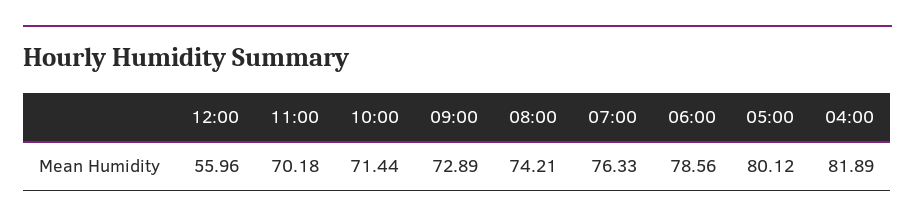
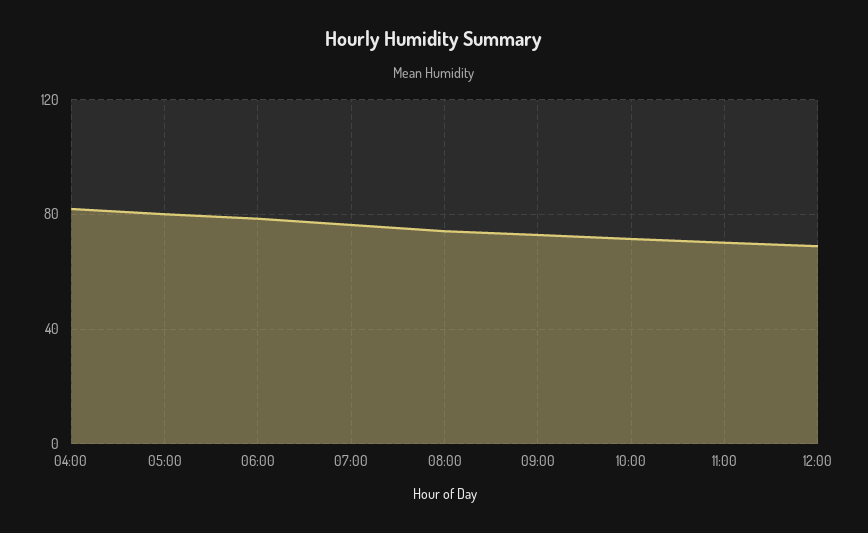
12:00: 55.96 -> 70

